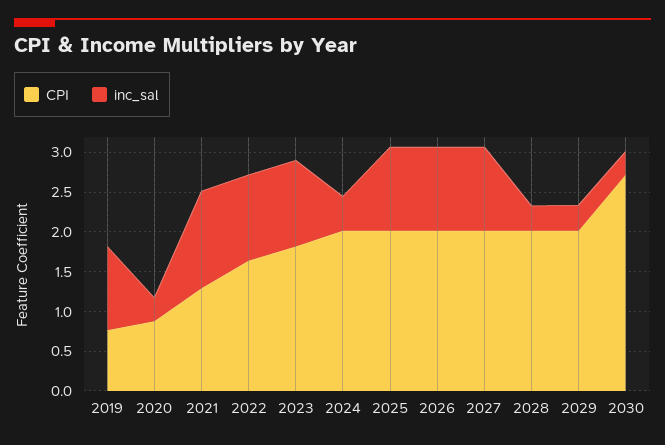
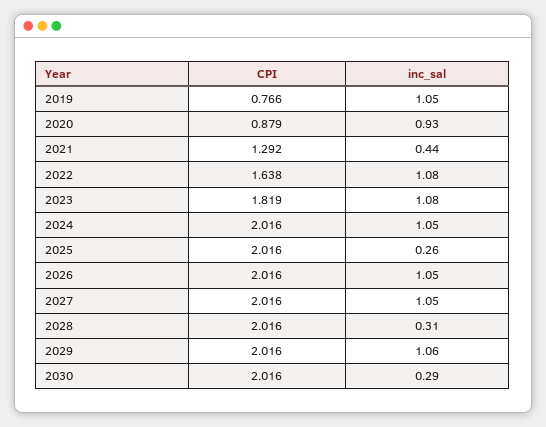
inc_sal, 2020: 0.25 -> 0.93
inc_sal, 2021: 1.25 -> 0.44
inc_sal, 2024: 0.5 -> 1.05
inc_sal, 2025: 1 -> 0.26
inc_sal, 2029: 0.25 -> 1.06
CPI, 2030: 2.75 -> 2.016

